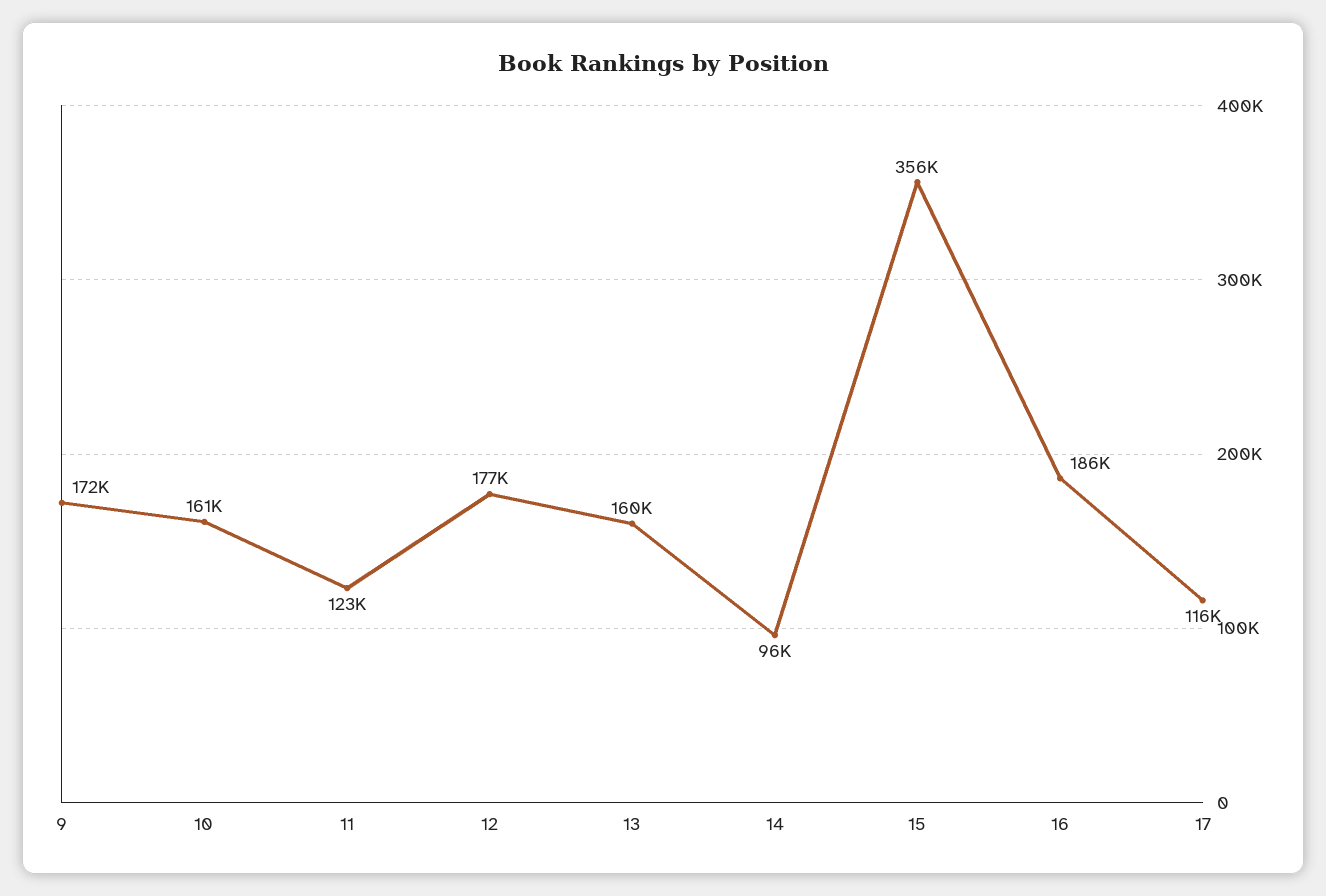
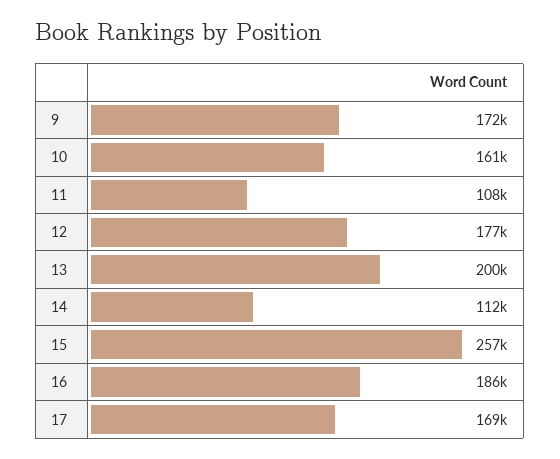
11: 123000 -> 108000
13: 160000 -> 200000
14: 96000 -> 112000
15: 356000 -> 257000
17: 116000 -> 169000

